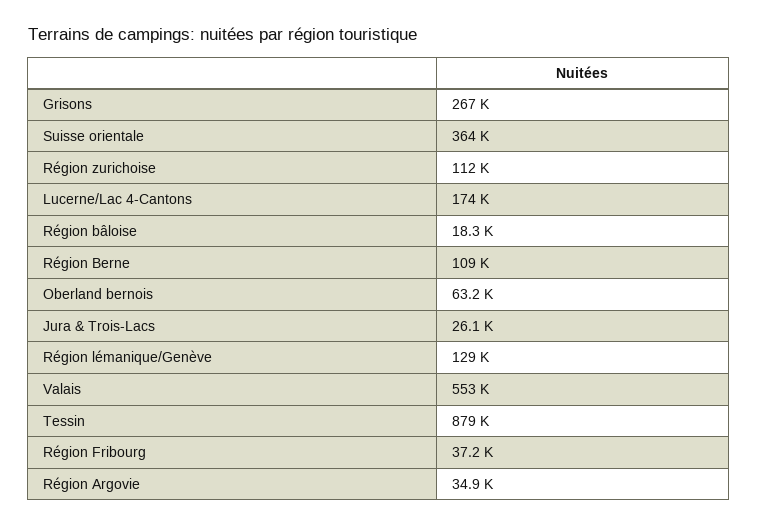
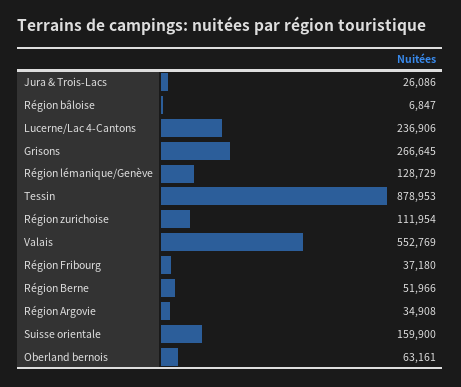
Suisse orientale: 364000 -> 159900
Lucerne/Lac 4-Cantons: 174000 -> 236906
Région bâloise: 18300 -> 6847
Région Berne: 109000 -> 51966

